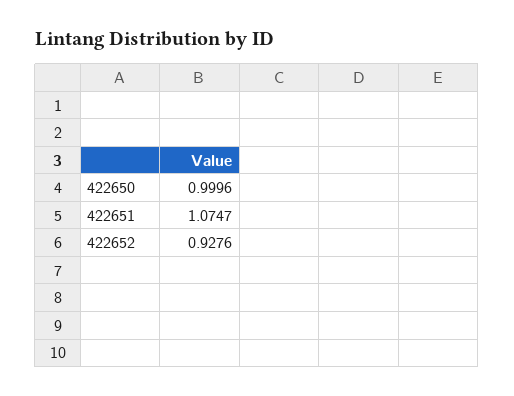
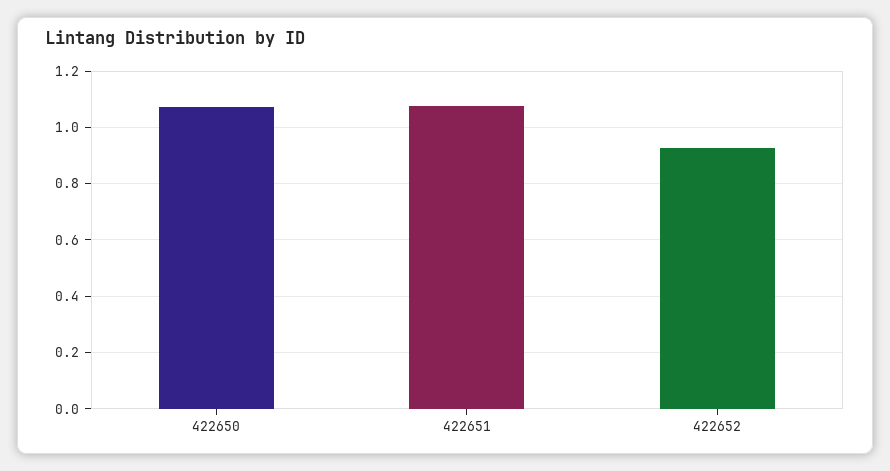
422650: 0.9996 -> 1.075

